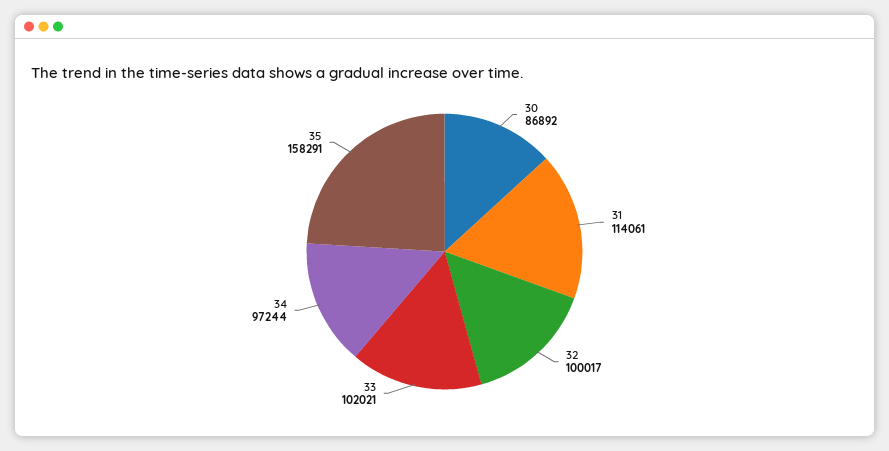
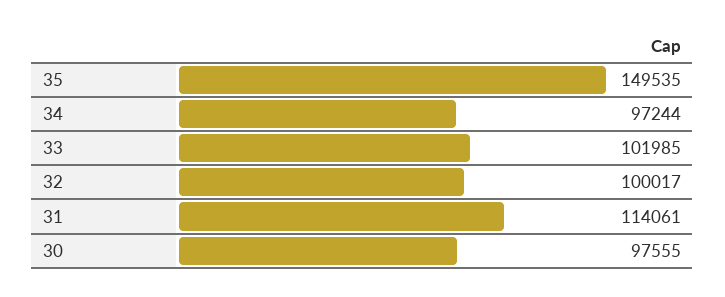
30: 86892 -> 97555
33: 102021 -> 101985
35: 158291 -> 149535

